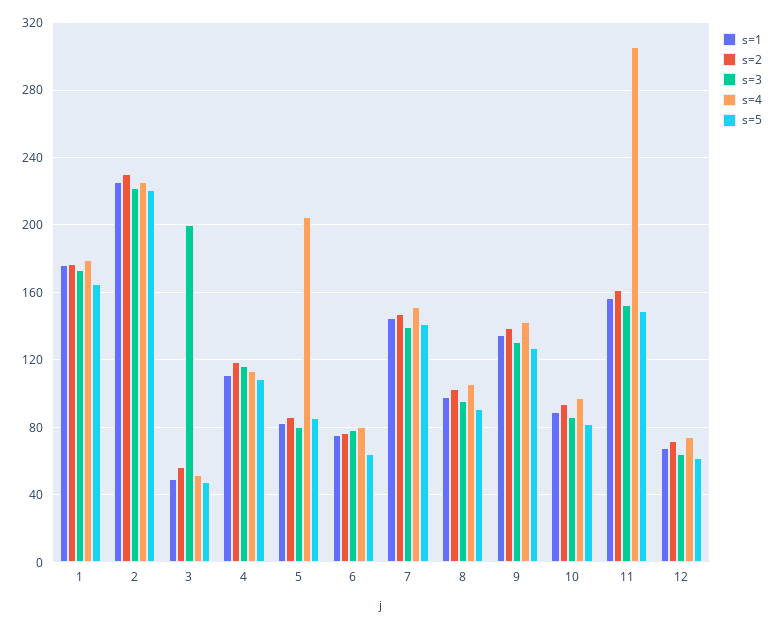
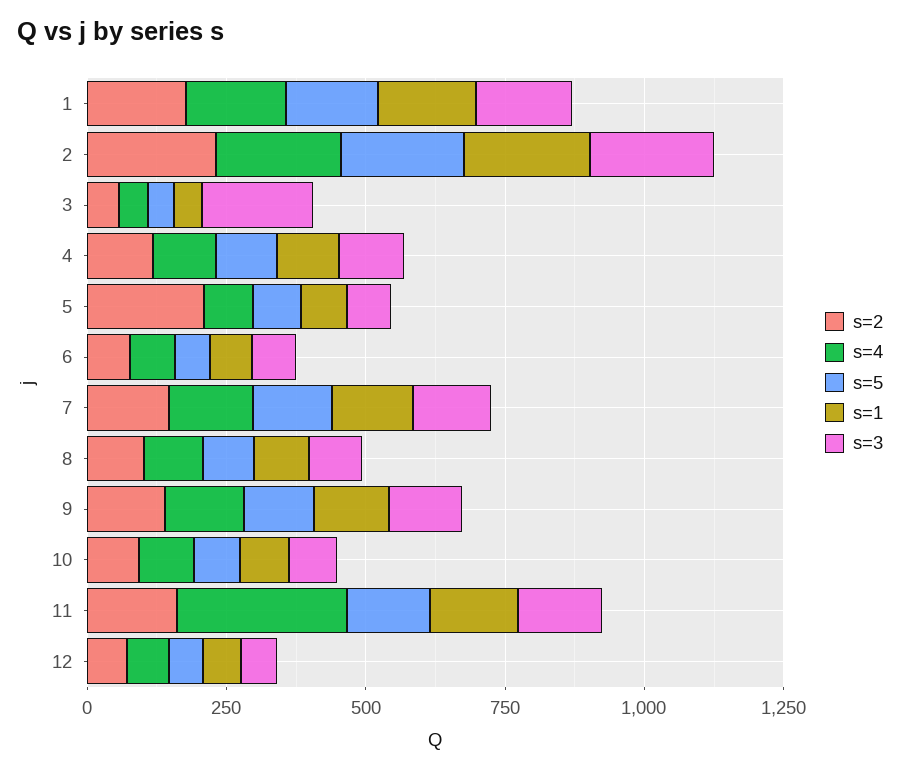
s=2, 5: 85 -> 200
s=4, 5: 205 -> 100

